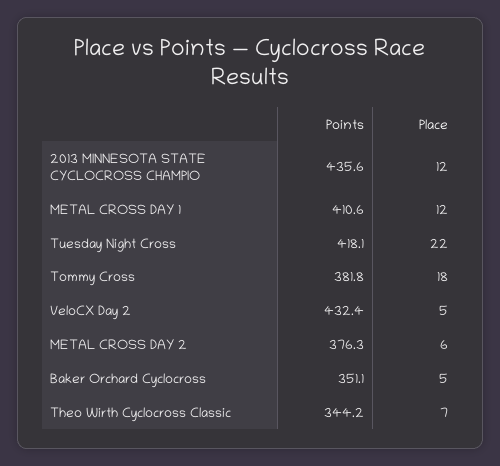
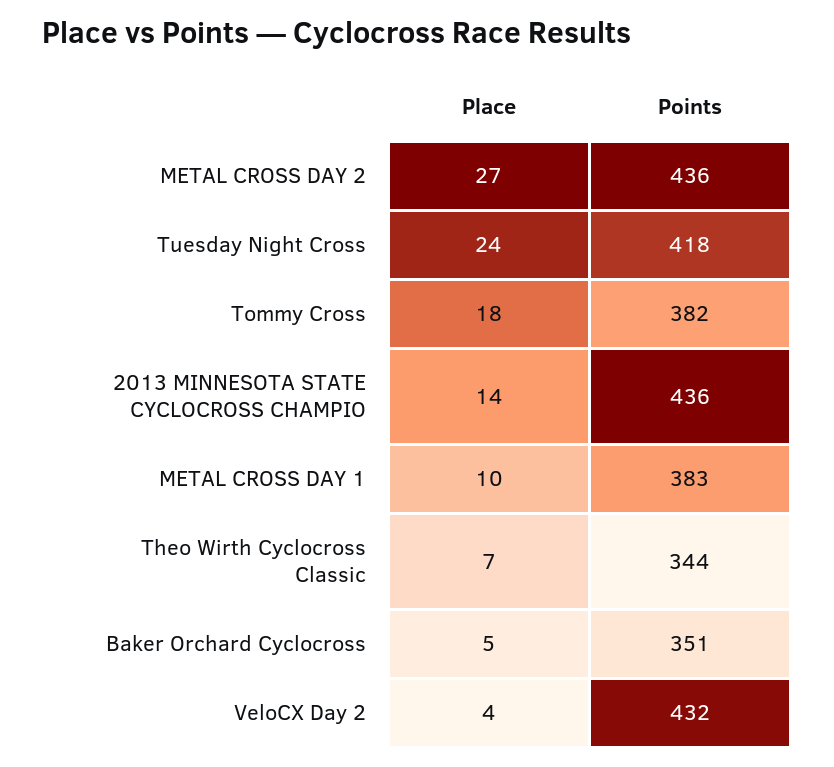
Place, 2013 MINNESOTA STATE CYCLOCROSS CHAMPIO: 12 -> 14
Points, METAL CROSS DAY 1: 410.6 -> 383
Place, METAL CROSS DAY 1: 12 -> 10
Place, Tuesday Night Cross: 22 -> 24
Place, VeloCX Day 2: 5 -> 4
Points, METAL CROSS DAY 2: 376.3 -> 436
Place, METAL CROSS DAY 2: 6 -> 27

